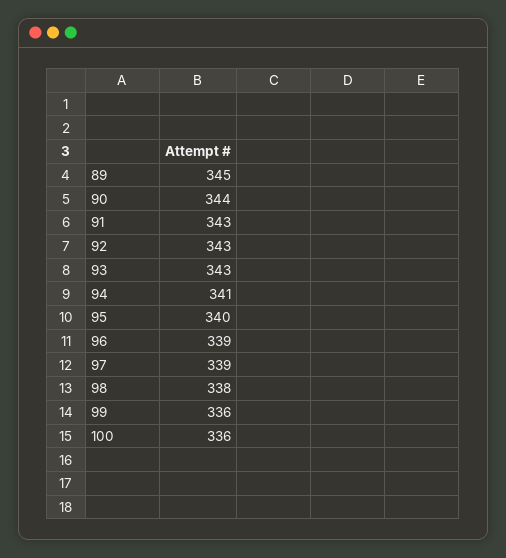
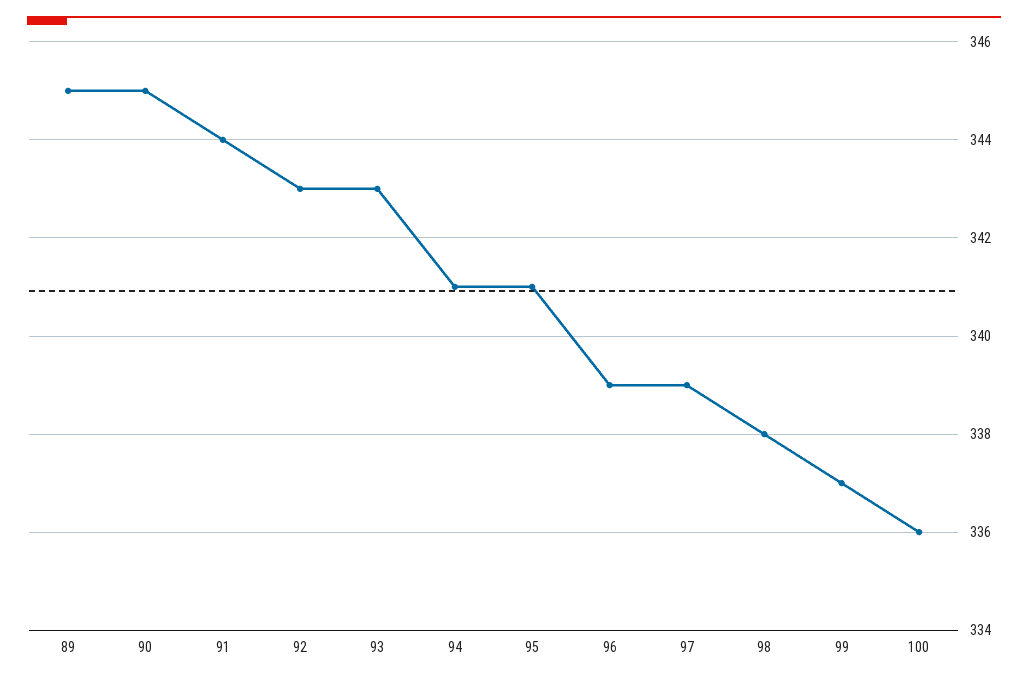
90: 344 -> 345
91: 343 -> 344
95: 340 -> 341
99: 336 -> 337

